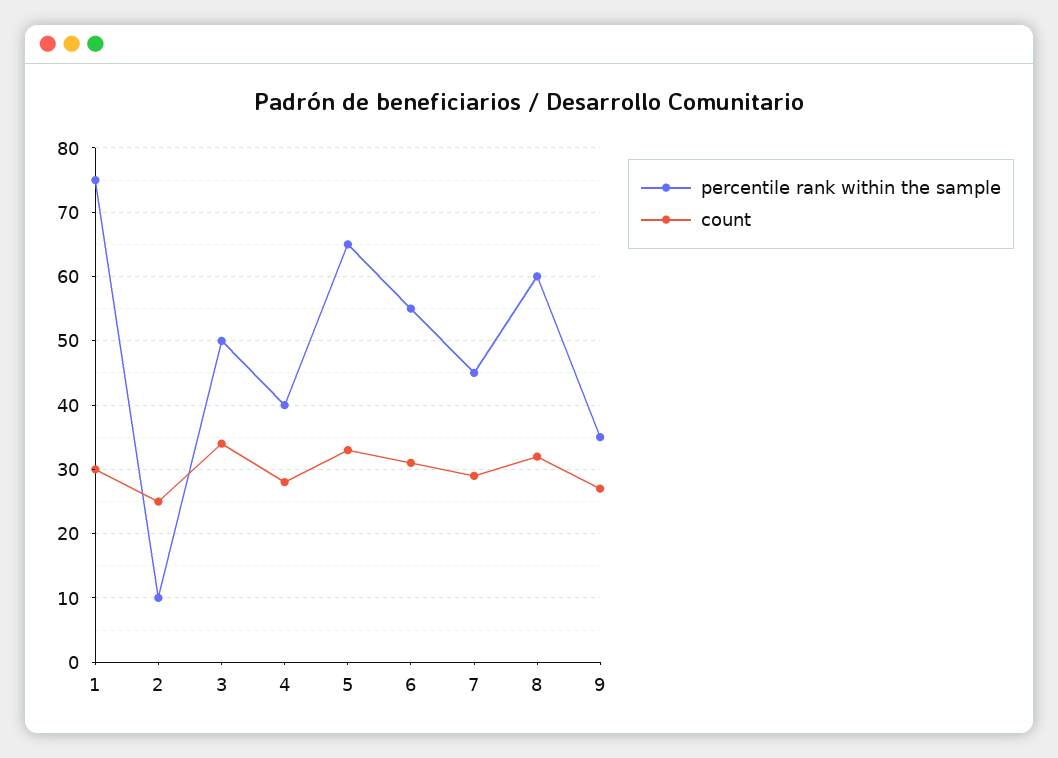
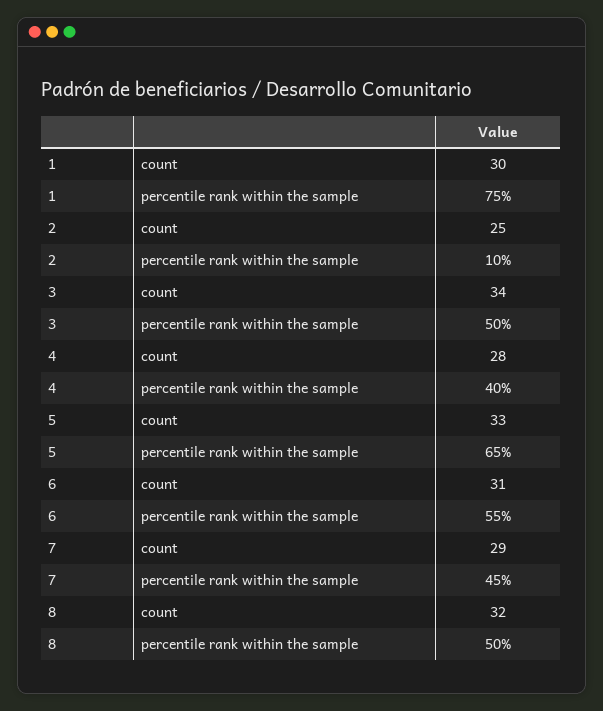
percentile rank within the sample, 8: 60 -> 50
percentile rank within the sample, 9: 35 -> none
count, 9: 27 -> none

